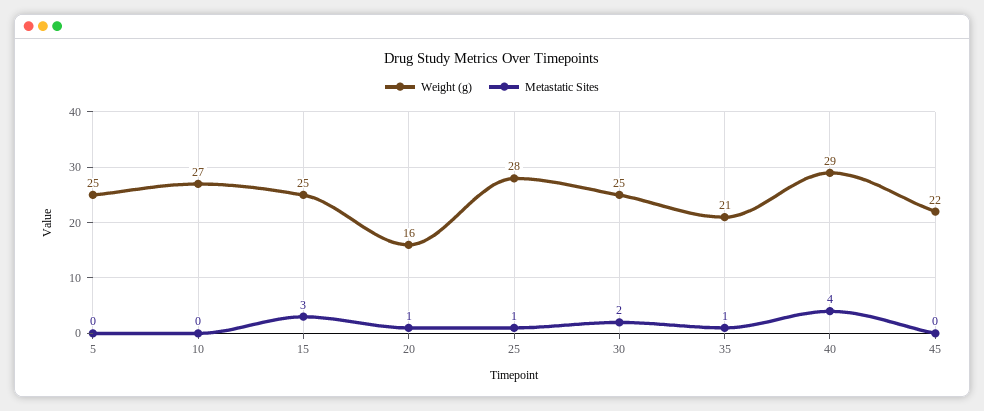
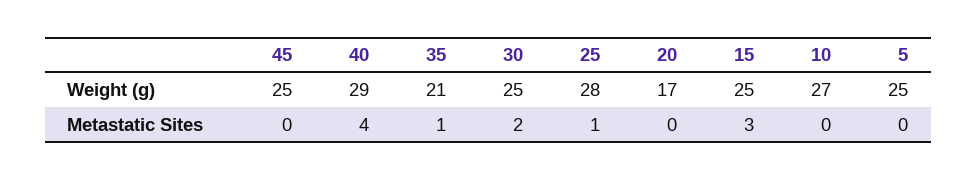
Weight (g), 20: 16 -> 17
Metastatic Sites, 20: 1 -> 0
Weight (g), 45: 22 -> 25

